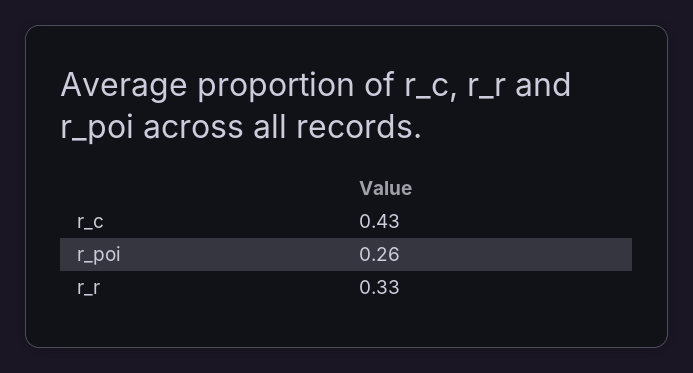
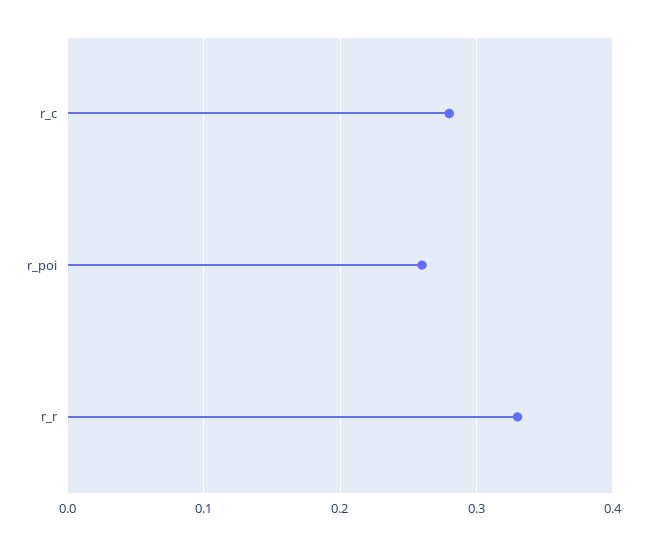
r_c: 0.43 -> 0.28

